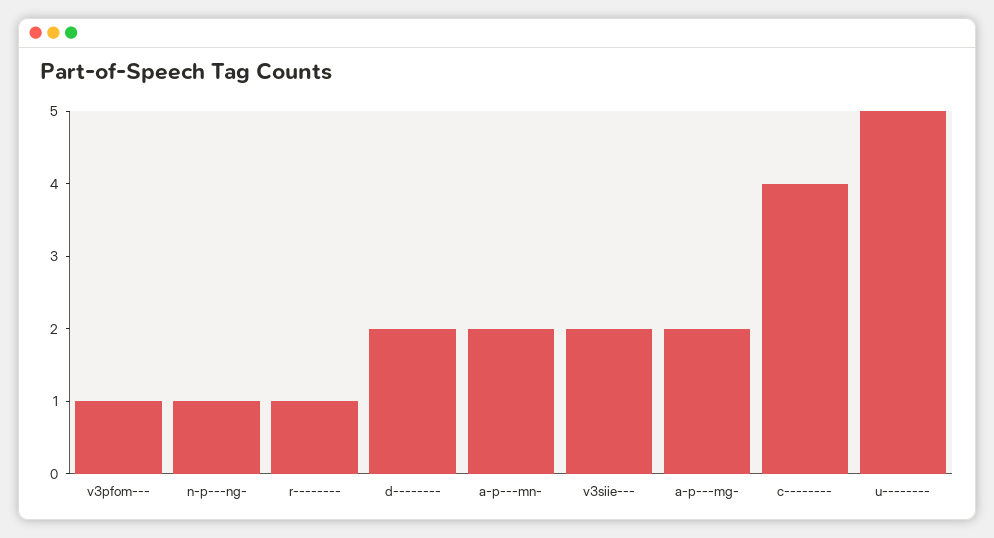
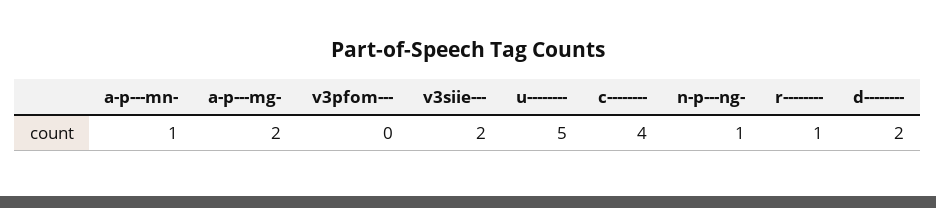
v3pfom---: 1 -> 0
a-p---mn-: 2 -> 1

